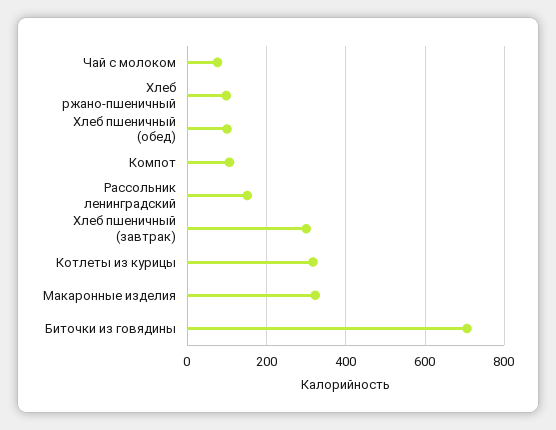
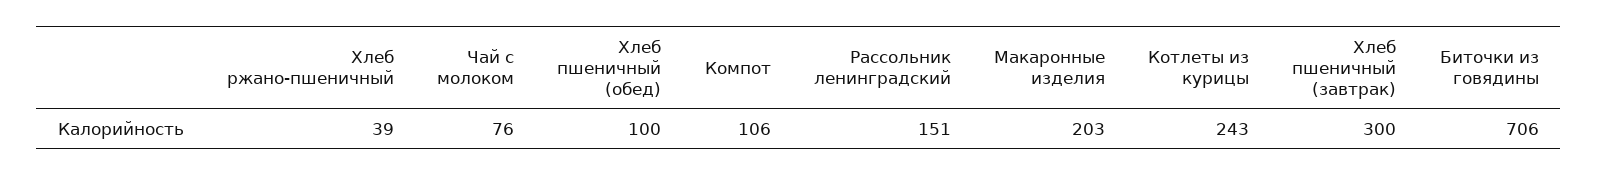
Хлеб ржано-пшеничный: 100 -> 39
Котлеты из курицы: 320 -> 243
Макаронные изделия: 320 -> 203

